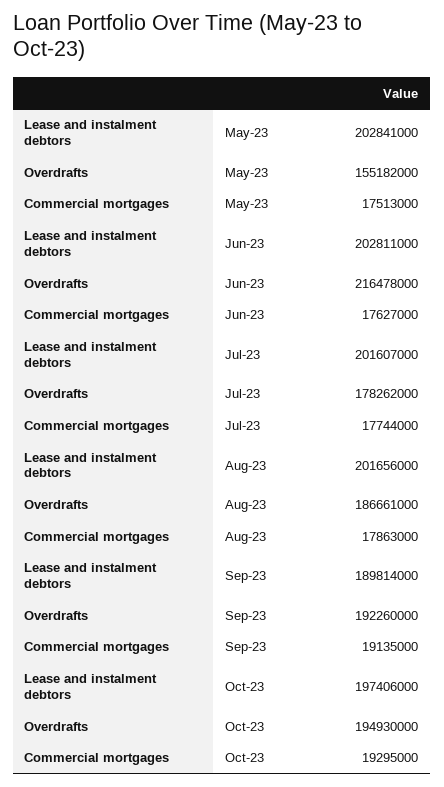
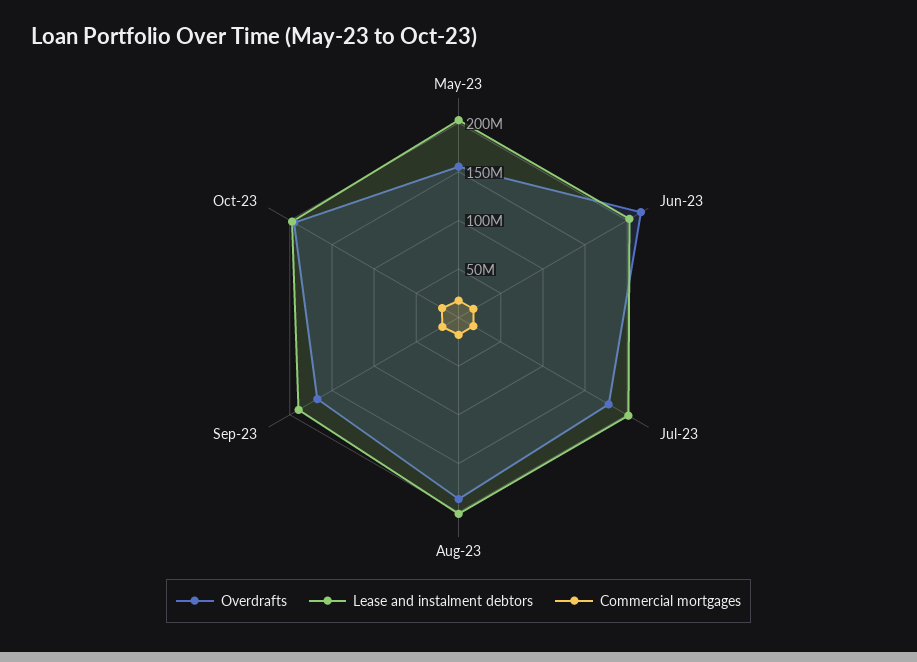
Overdrafts, Sep-23: 192260000 -> 170000000

